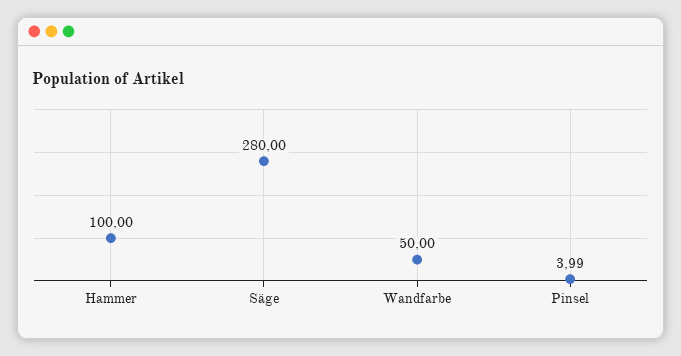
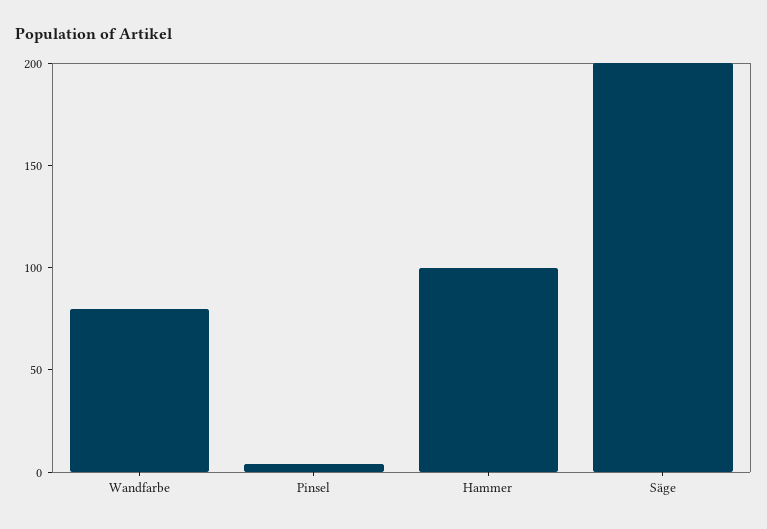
Säge: 280 -> 200
Wandfarbe: 50 -> 80

